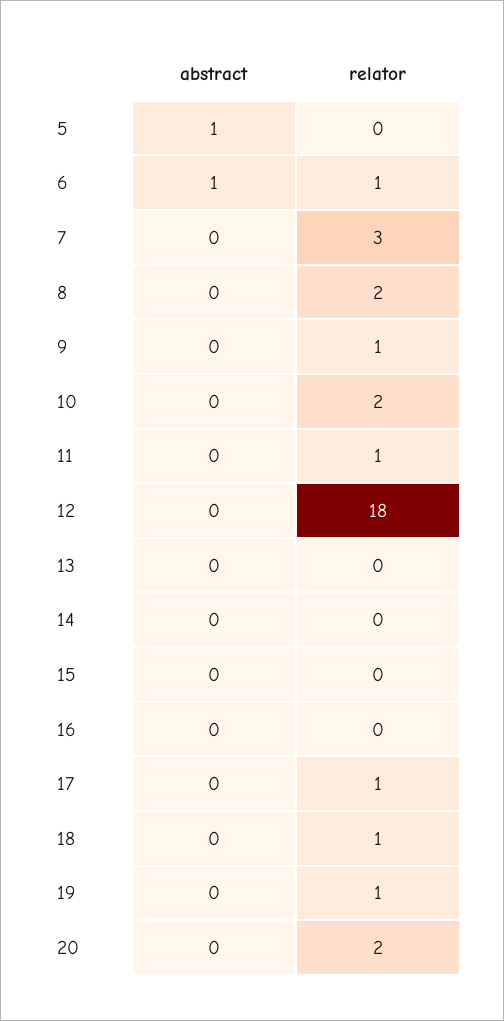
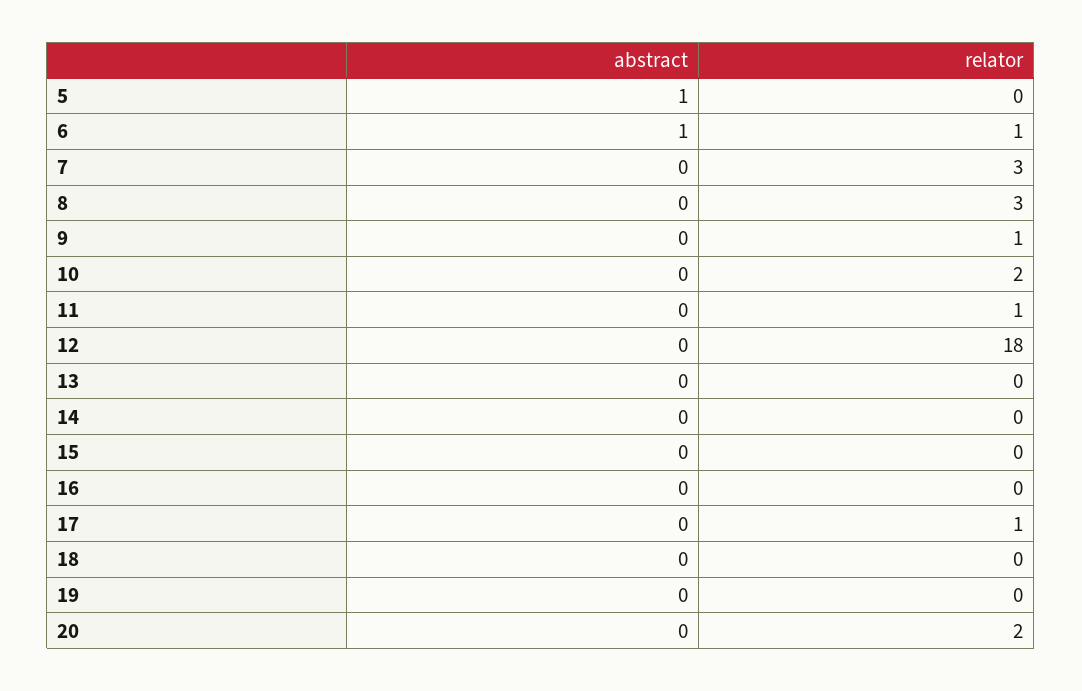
relator, 8: 2 -> 3
relator, 18: 1 -> 0
relator, 19: 1 -> 0

